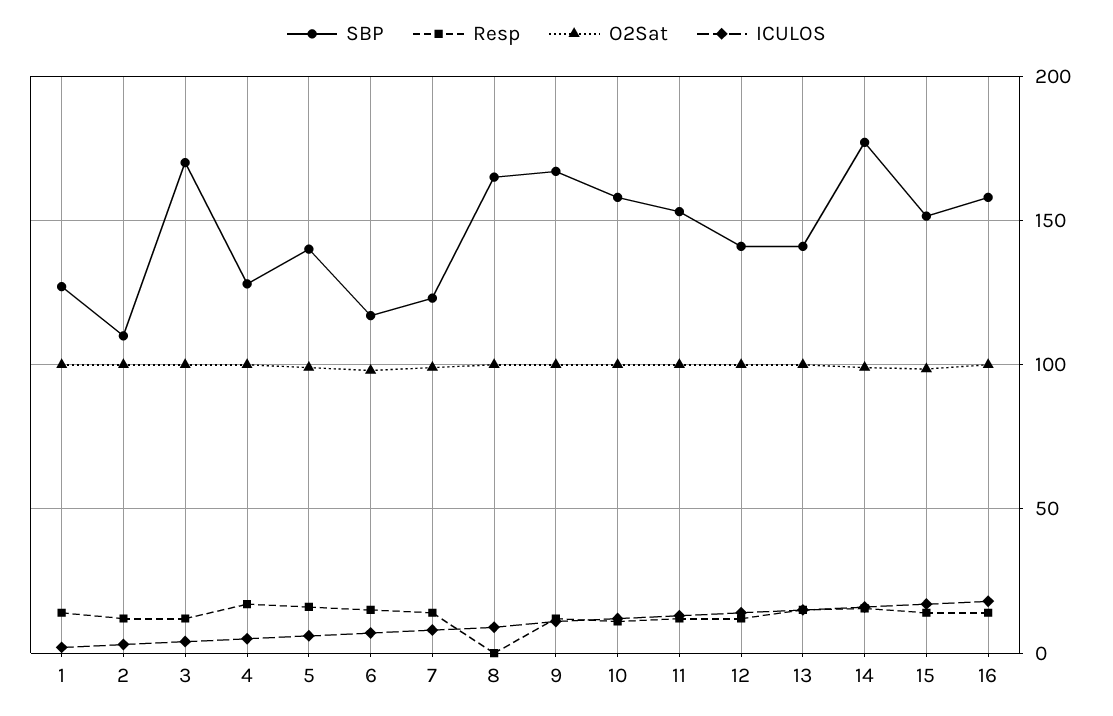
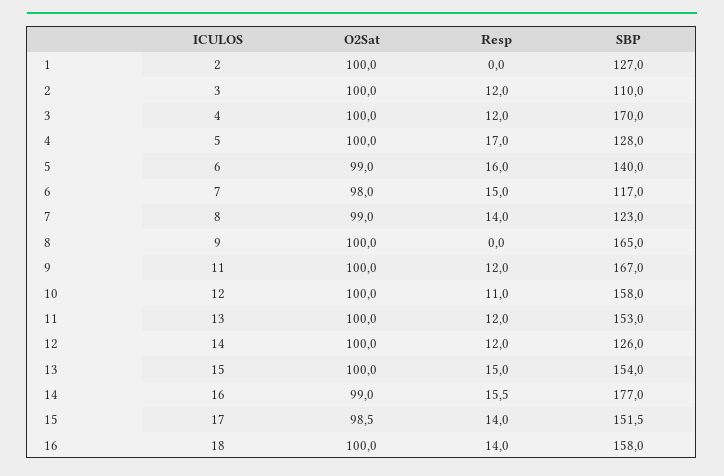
Resp, 1: 15 -> 0
SBP, 12: 140 -> 126
SBP, 13: 140 -> 154

